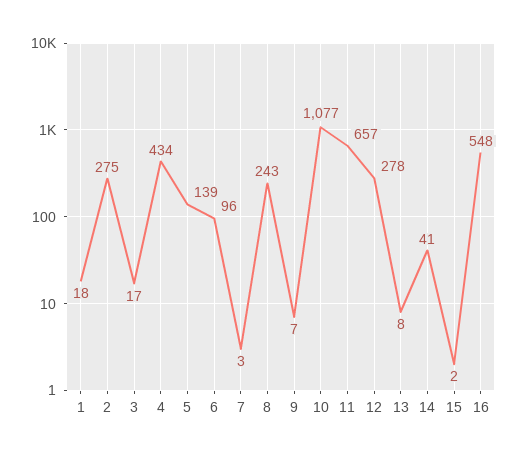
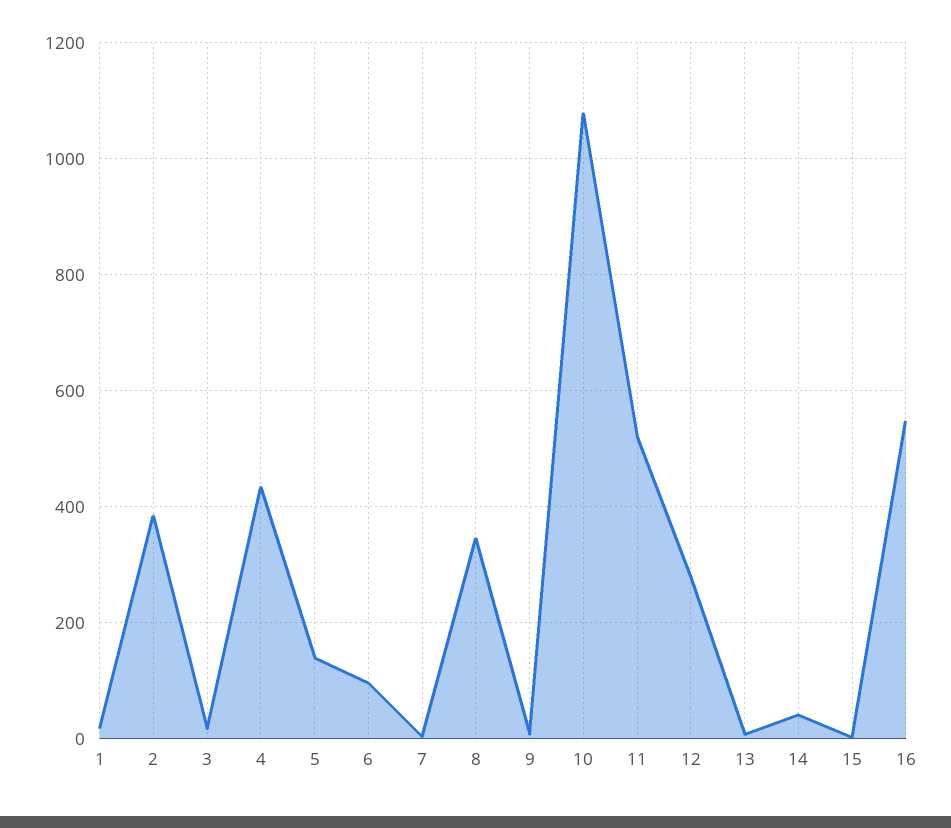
2: 275 -> 380
8: 243 -> 340
11: 657 -> 520

